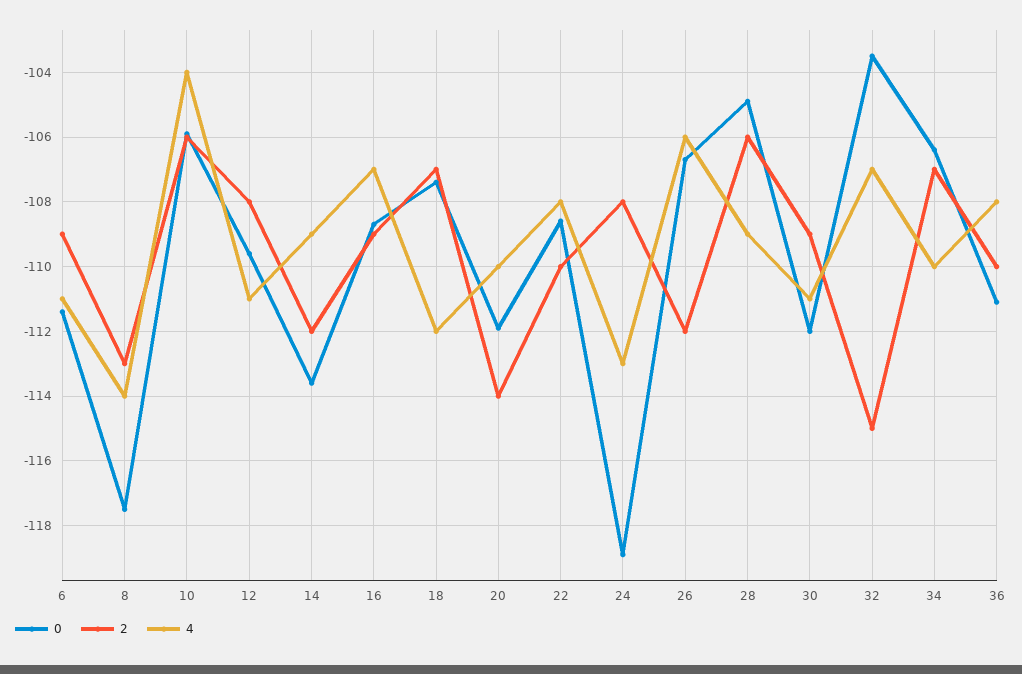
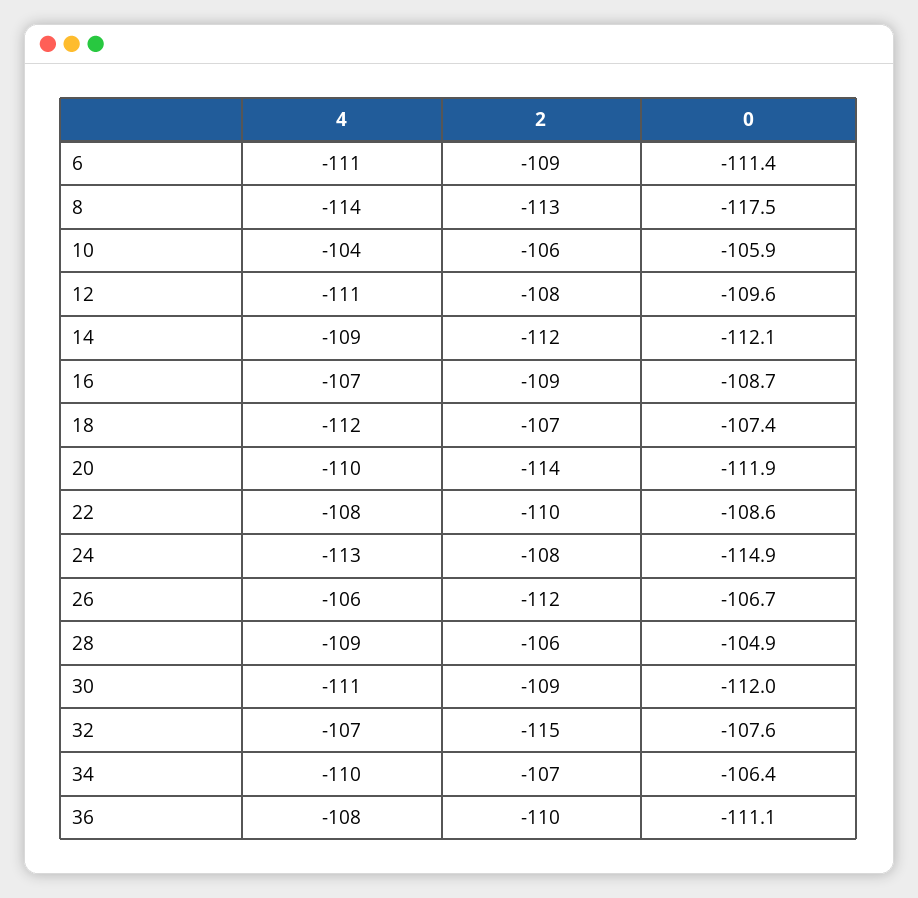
0, 14: -113.5 -> -112.1
0, 24: -119 -> -114.9
0, 32: -103.5 -> -107.6

